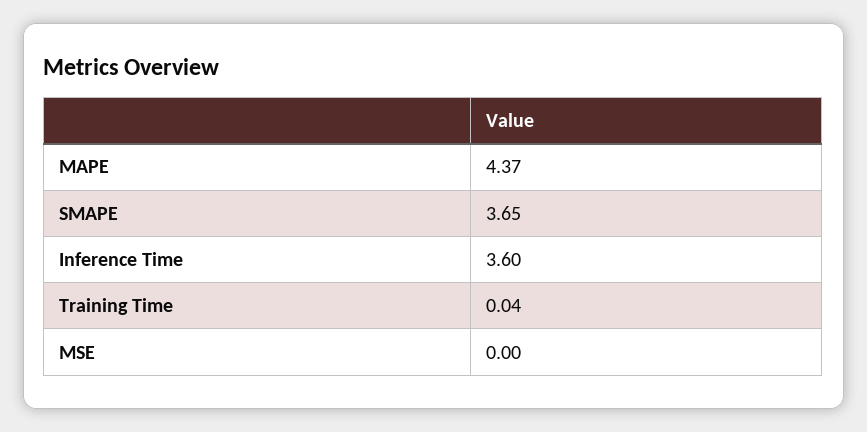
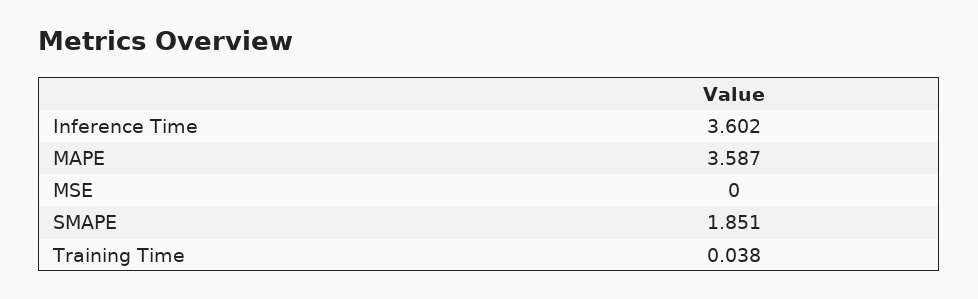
MAPE: 4.37 -> 3.587
SMAPE: 3.65 -> 1.851

